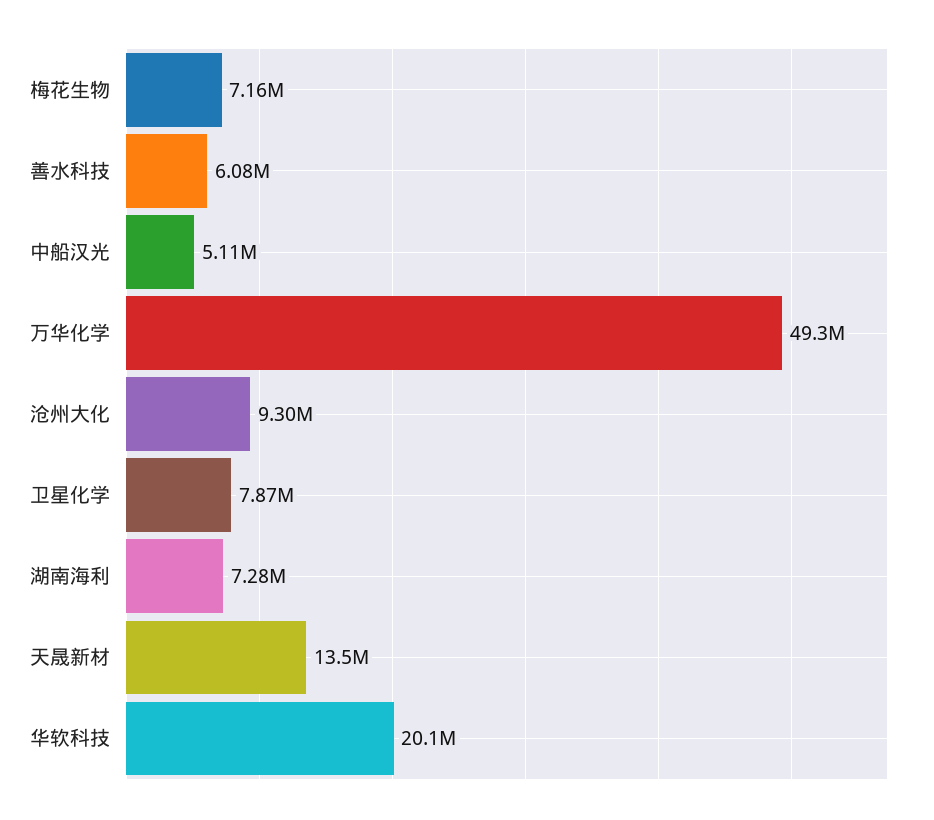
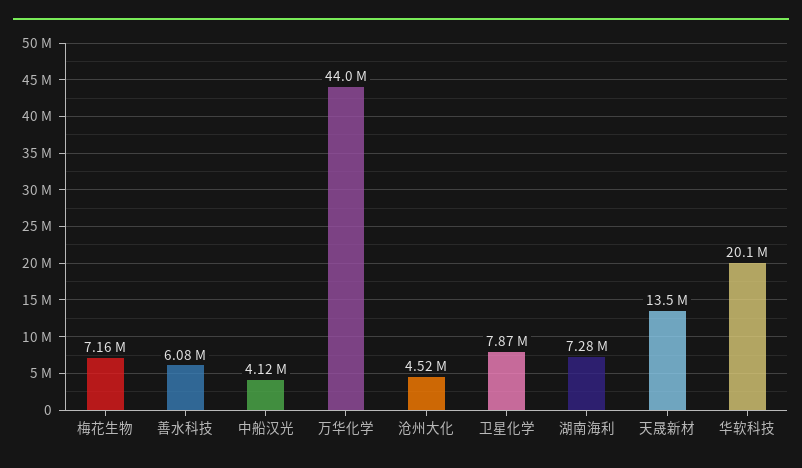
中船汉光: 5110000 -> 4120000
万华化学: 49300000 -> 44000000
沧州大化: 9300000 -> 4520000

